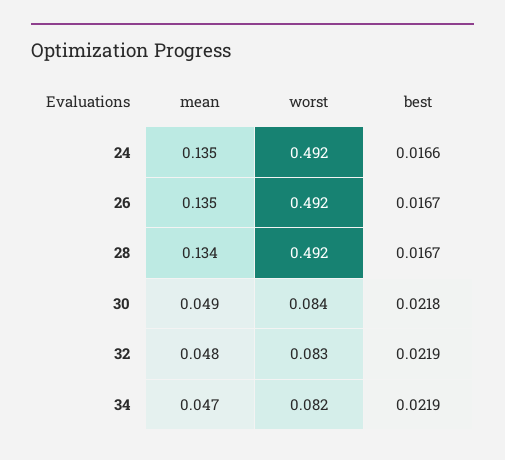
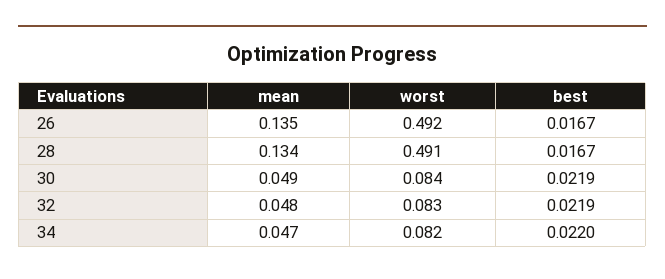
mean, 24: 0.135 -> none
worst, 24: 0.492 -> none
best, 24: 0.0166 -> none
worst, 28: 0.492 -> 0.491
best, 30: 0.0218 -> 0.0219
best, 34: 0.0219 -> 0.022

